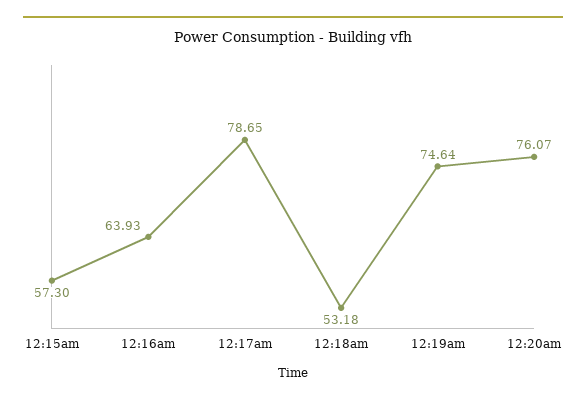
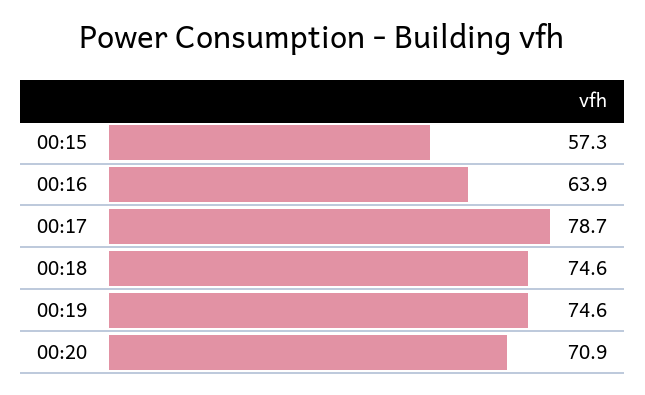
12:18am: 53.18 -> 74.6
12:20am: 76.07 -> 70.9

